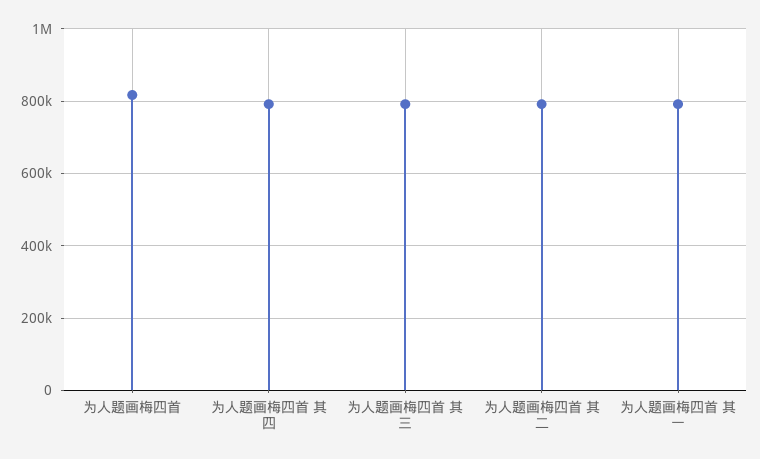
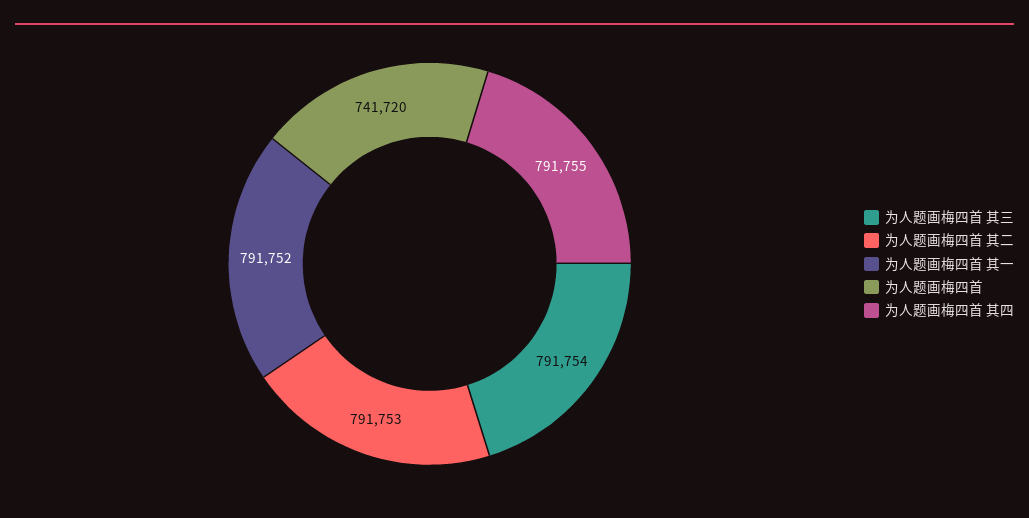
为人题画梅四首: 820000 -> 741720

